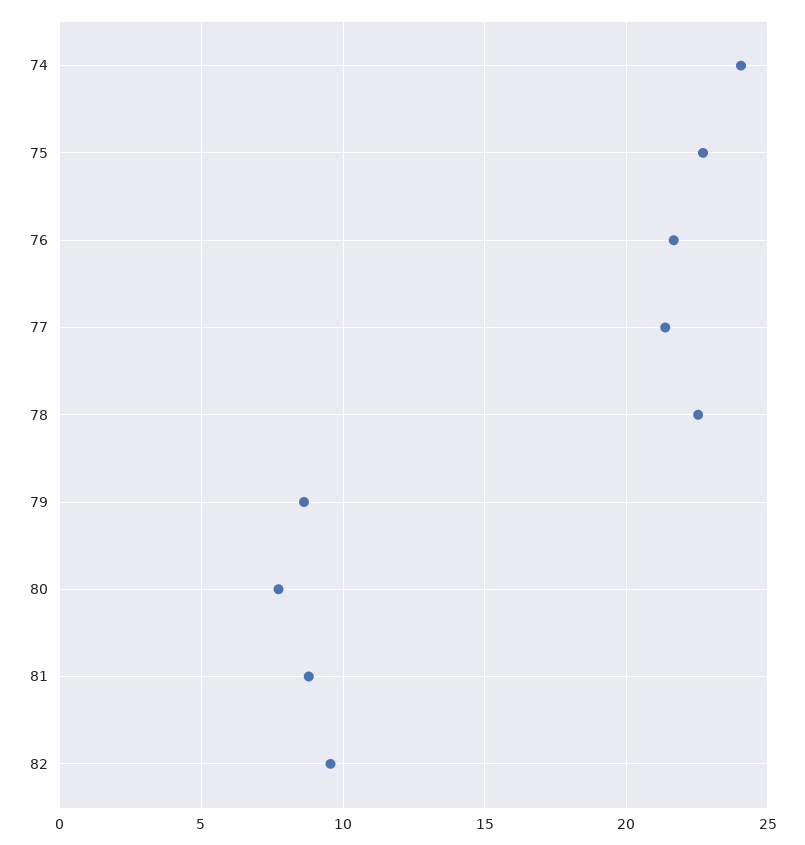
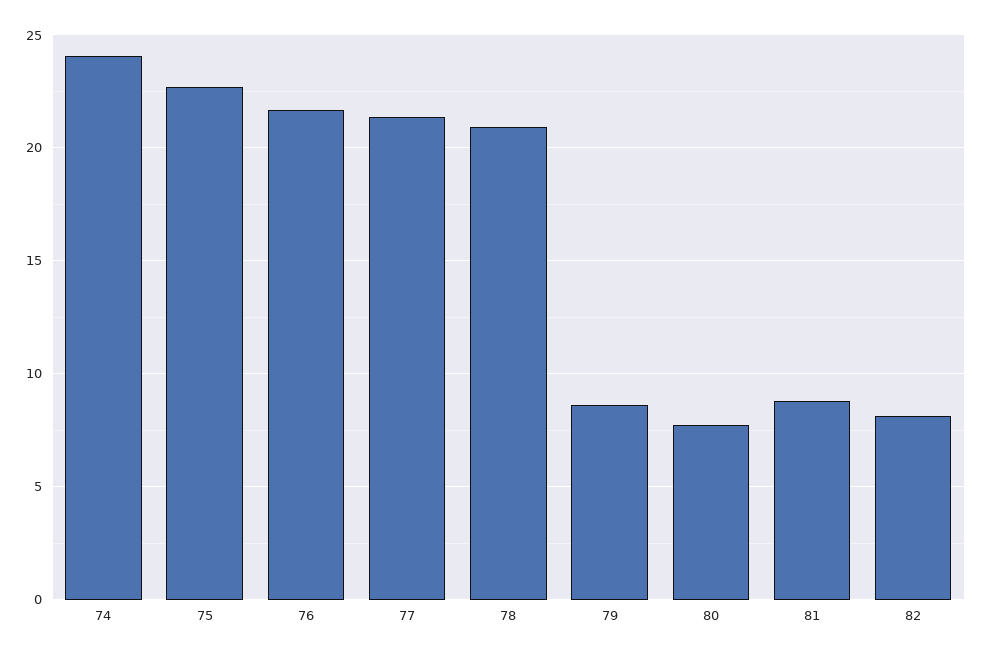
78: 22.5 -> 21
82: 9.5 -> 8

